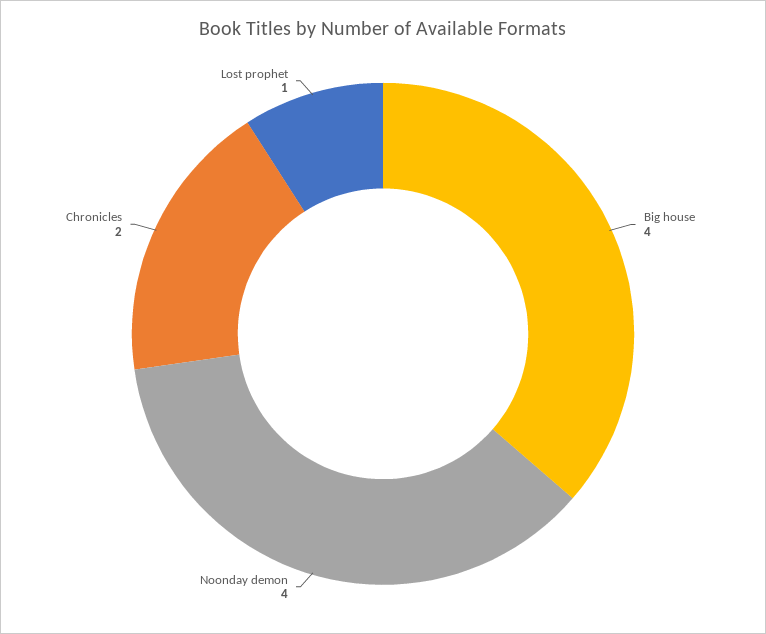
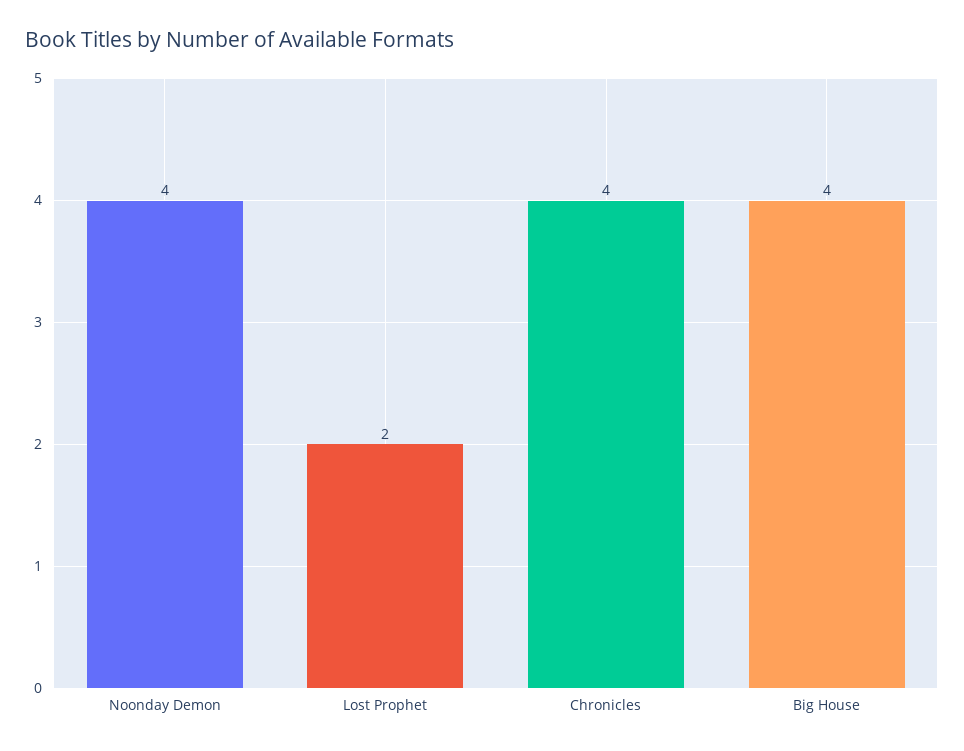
Chronicles: 2 -> 4
Lost prophet: 1 -> 2

